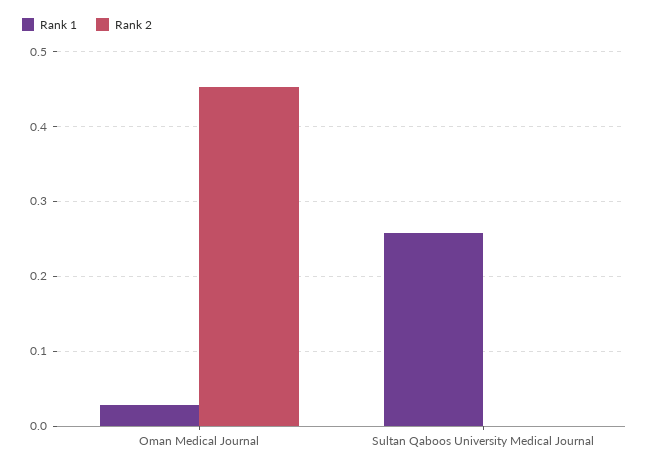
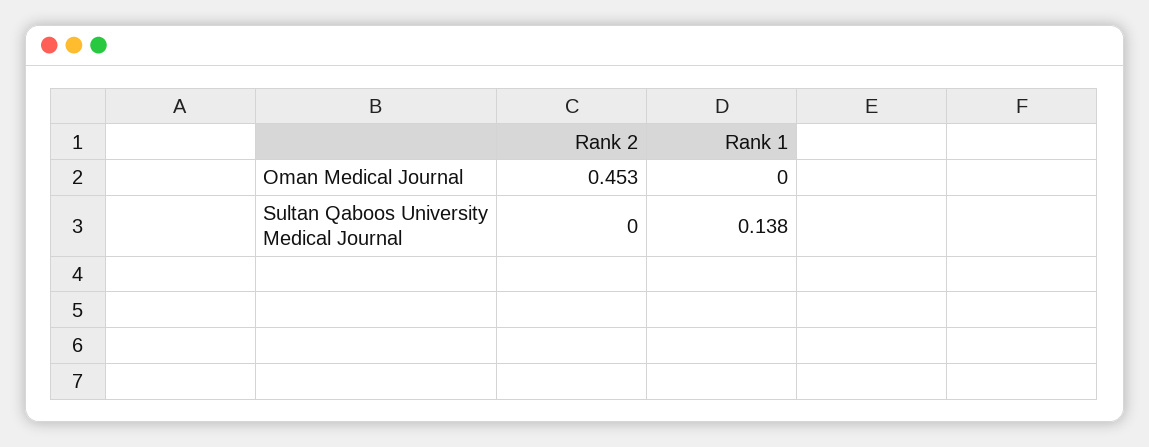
Rank 1, Oman Medical Journal: 0.03 -> 0
Rank 1, Sultan Qaboos University Medical Journal: 0.26 -> 0.138

